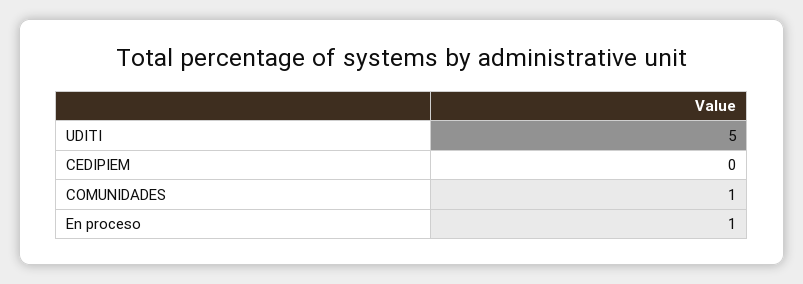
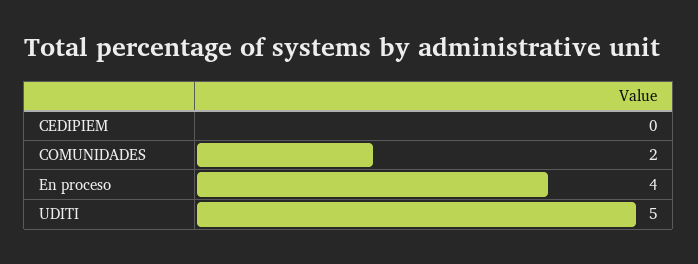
COMUNIDADES: 1 -> 2
En proceso: 1 -> 4

